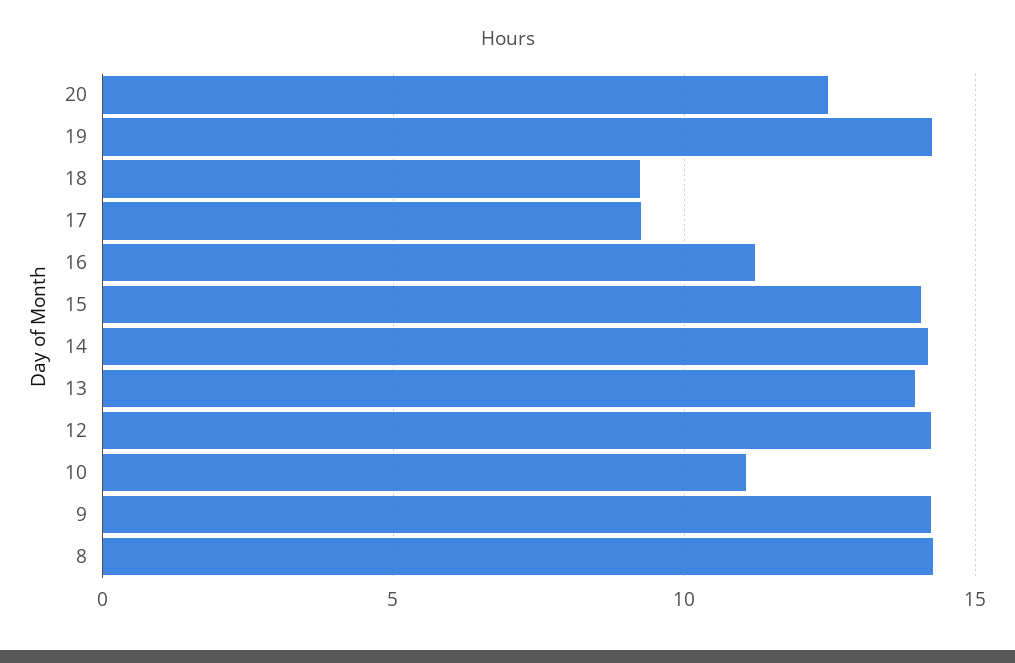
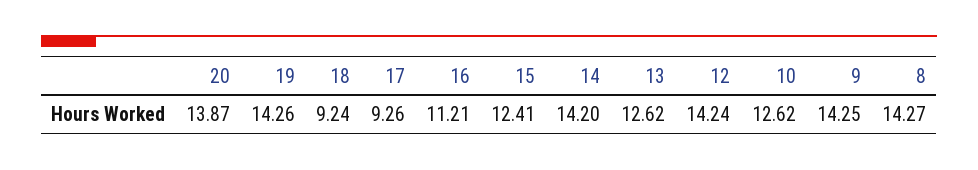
20: 12.5 -> 13.87
15: 14 -> 12.41
13: 14 -> 12.62
10: 11 -> 12.62

